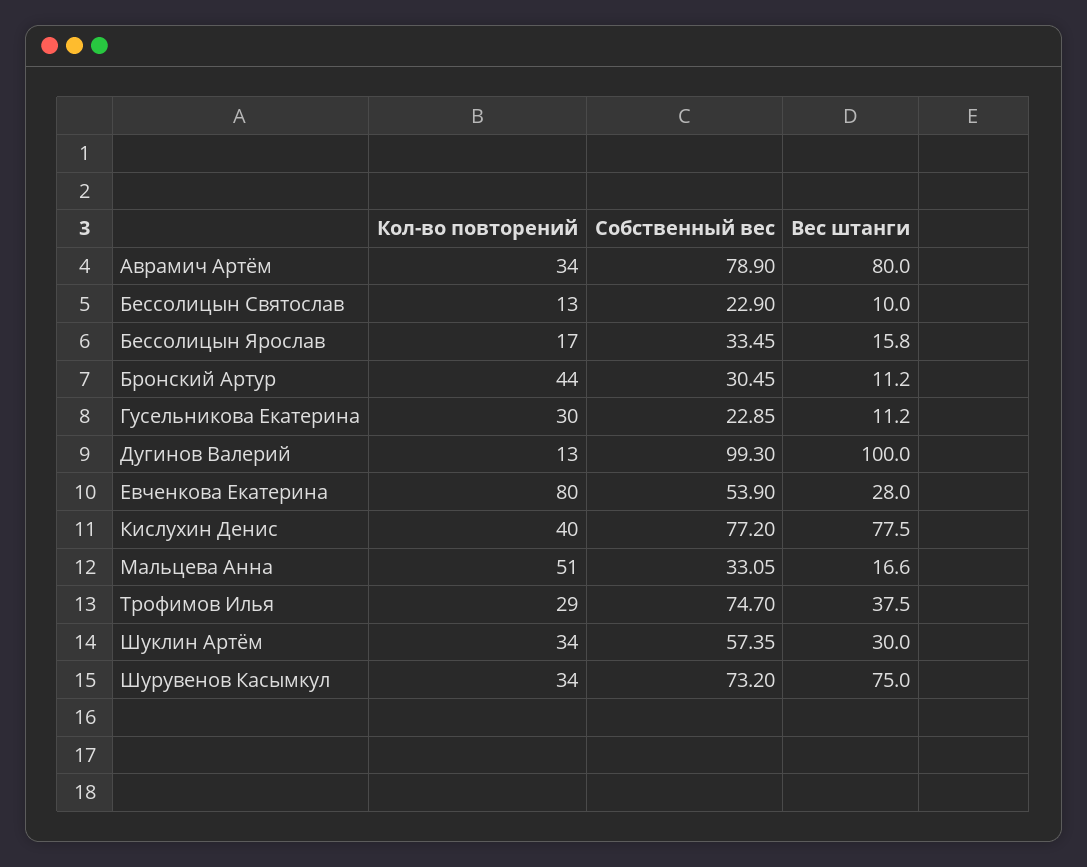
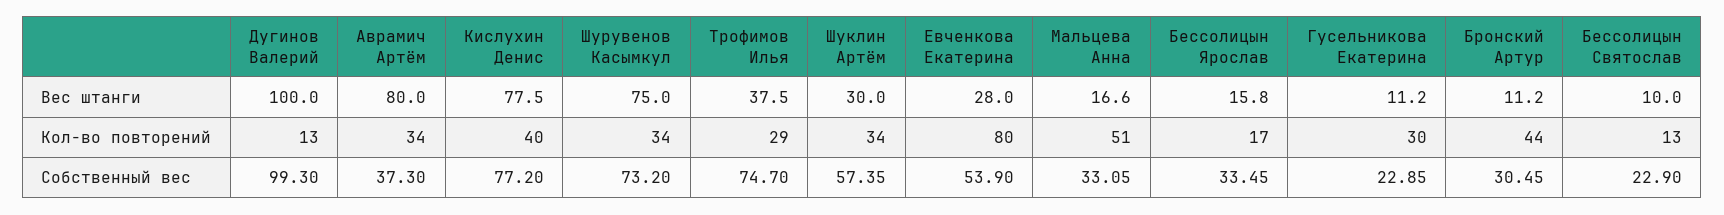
Собственный вес, Аврамич Артём: 78.9 -> 37.3

